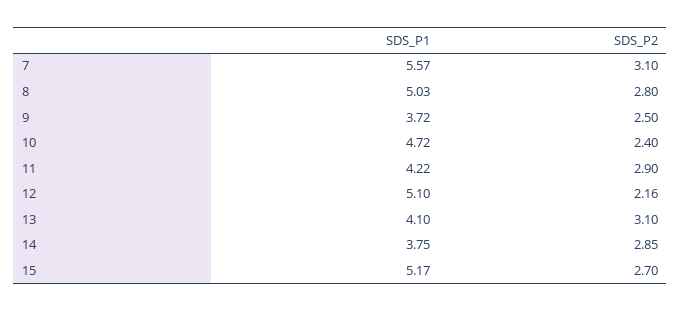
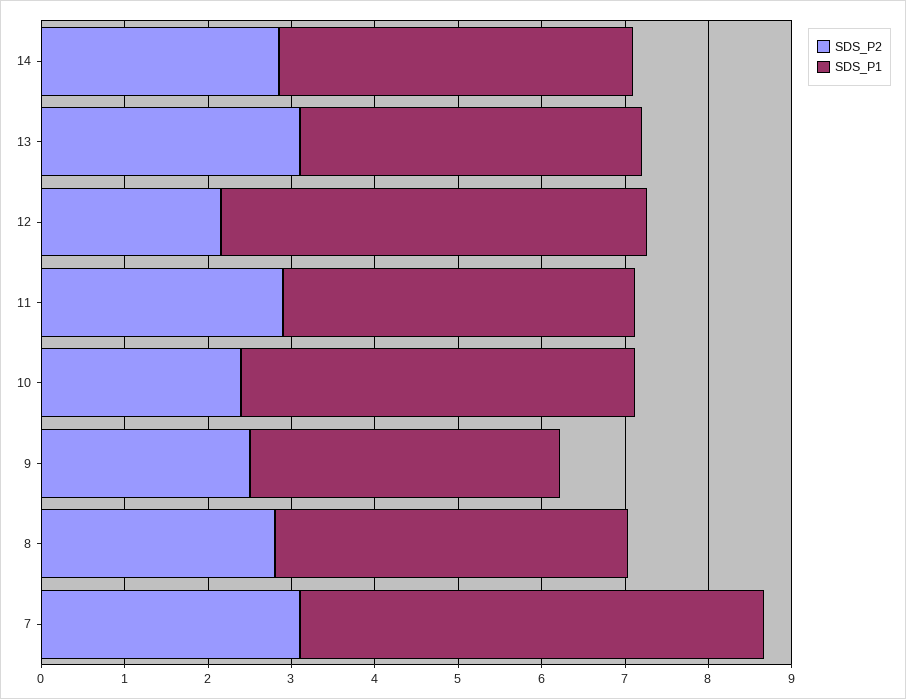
SDS_P1, 8: 5.03 -> 4.2
SDS_P1, 14: 3.75 -> 4.2
SDS_P1, 15: 5.17 -> none
SDS_P2, 15: 2.7 -> none

